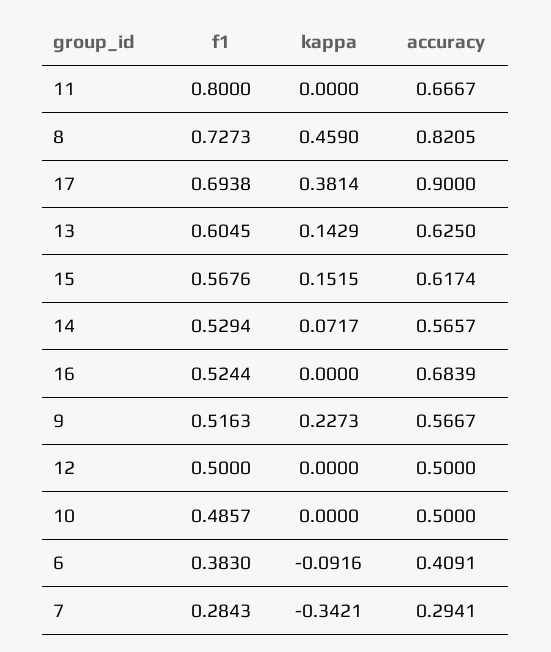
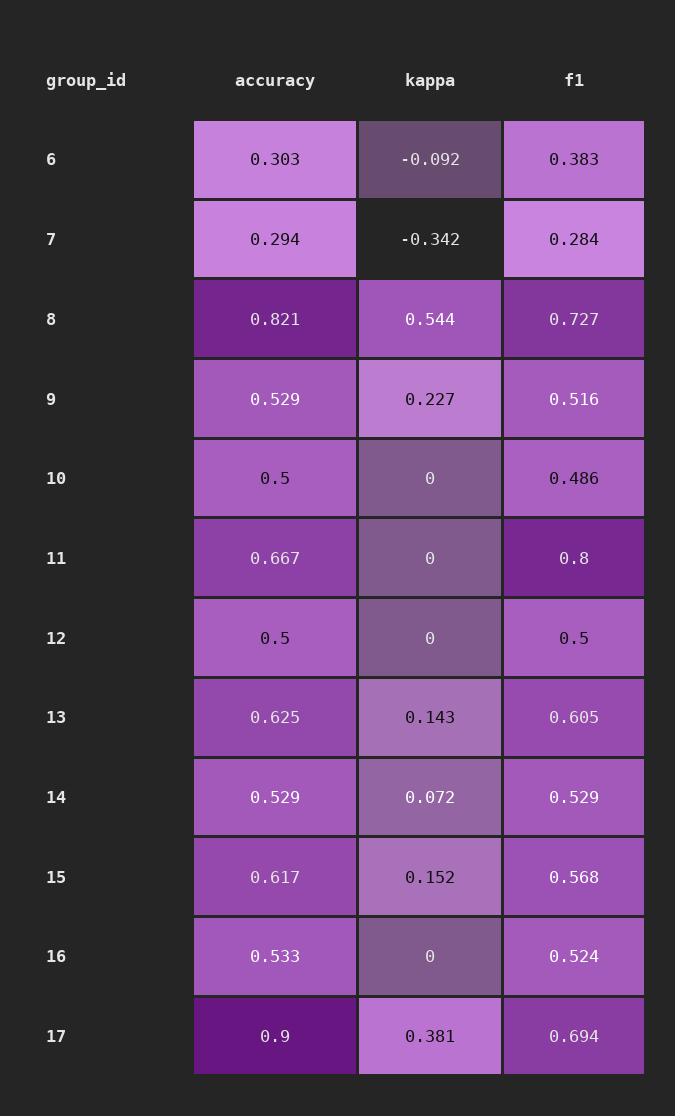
kappa, 8: 0.459 -> 0.544
accuracy, 14: 0.5657 -> 0.529
accuracy, 16: 0.6839 -> 0.533
accuracy, 9: 0.5667 -> 0.529
accuracy, 6: 0.4091 -> 0.303

